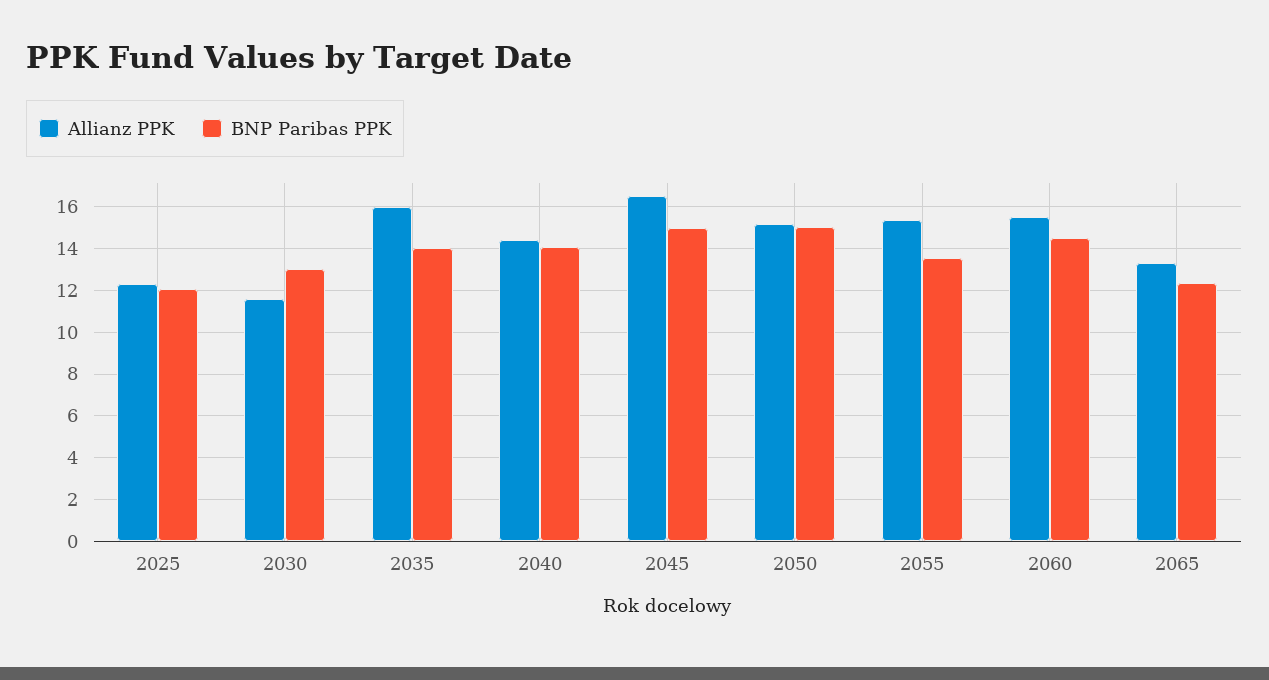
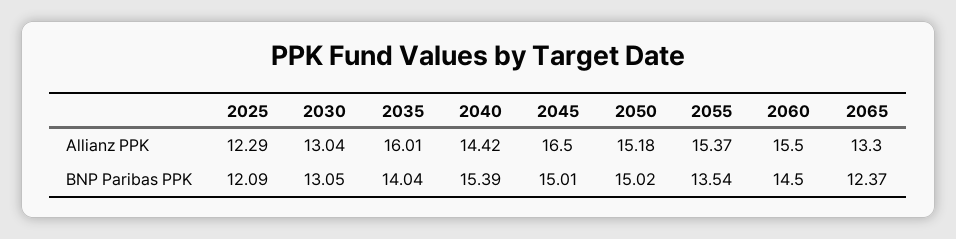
Allianz PPK, 2030: 11.5 -> 13.04
BNP Paribas PPK, 2040: 14 -> 15.39

